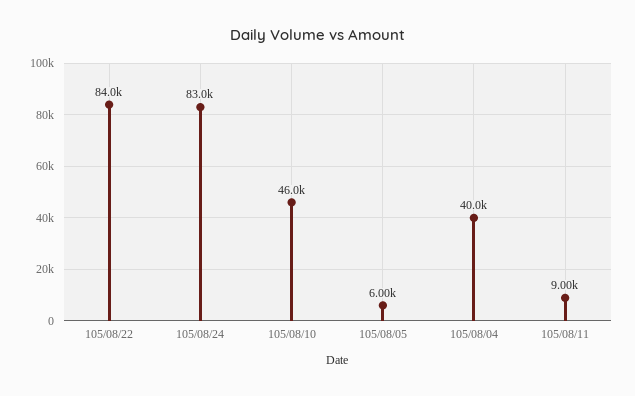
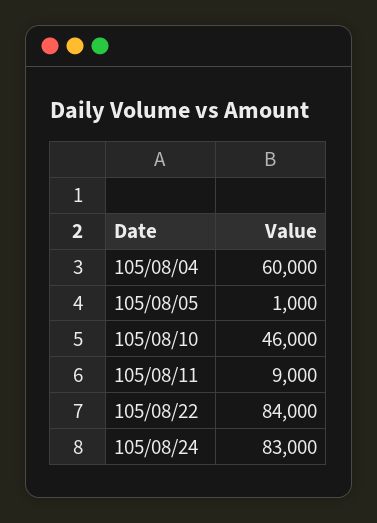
105/08/05: 6000 -> 1000
105/08/04: 40000 -> 60000

